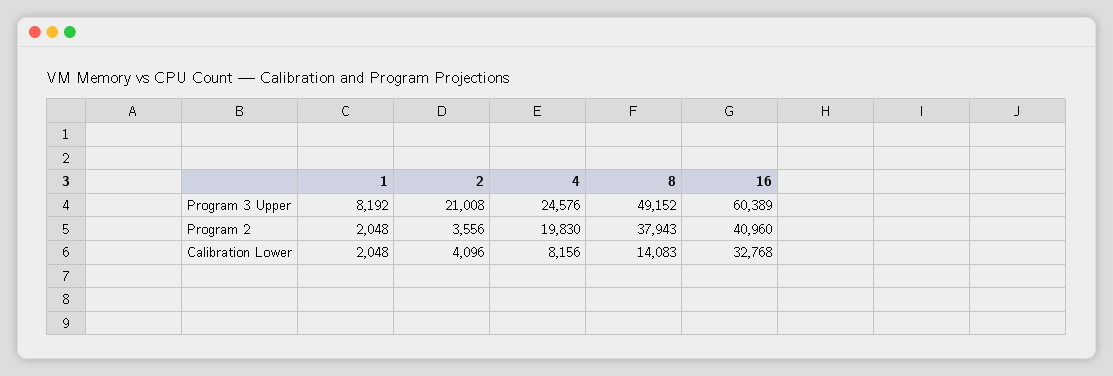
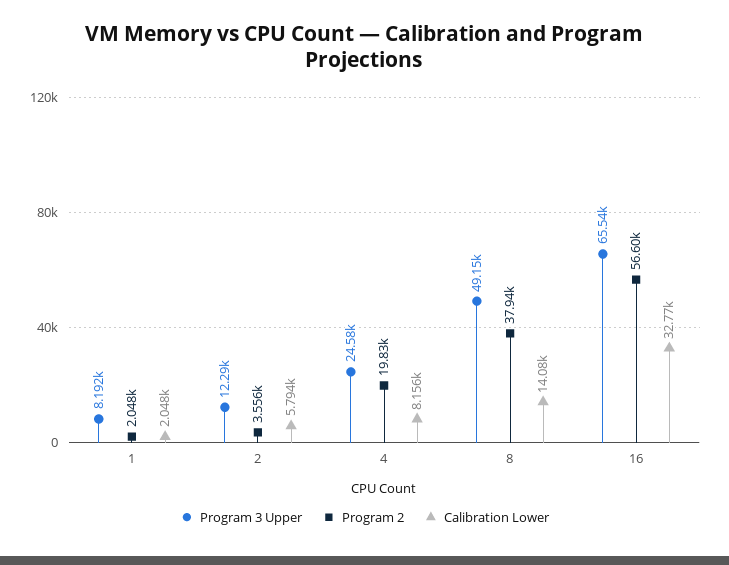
Program 3 Upper, 2: 21008 -> 12290
Program 3 Upper, 16: 60389 -> 65540
Program 2, 16: 40960 -> 56600
Calibration Lower, 2: 4096 -> 5794

